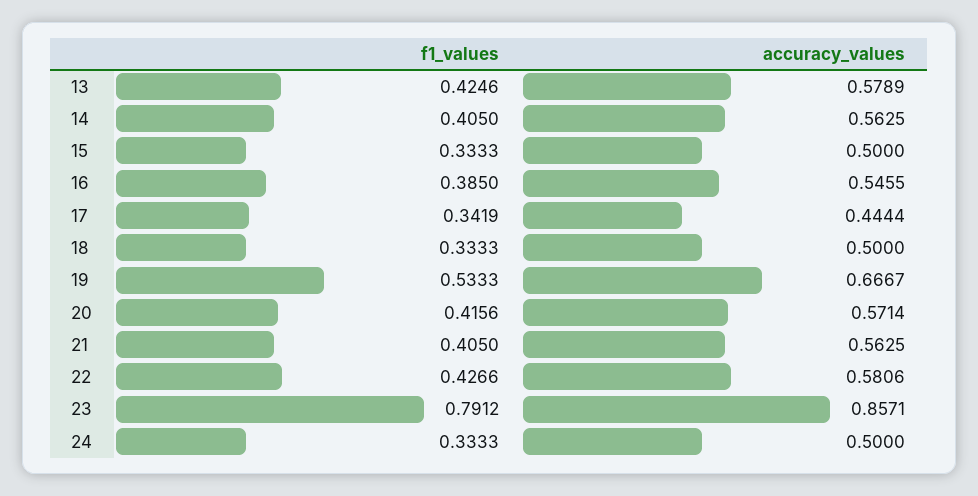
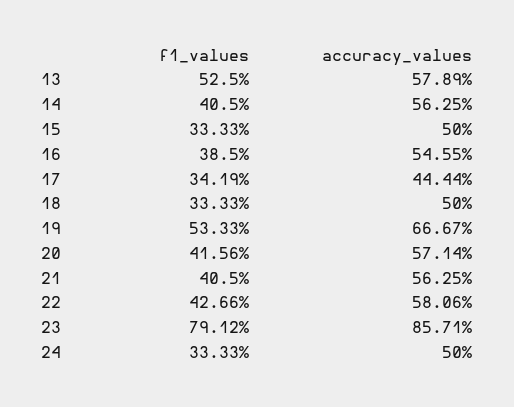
f1_values, 13: 0.4246 -> 0.525

